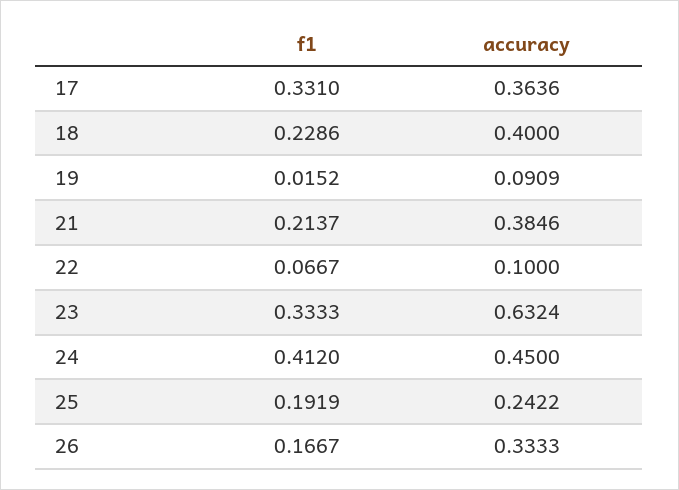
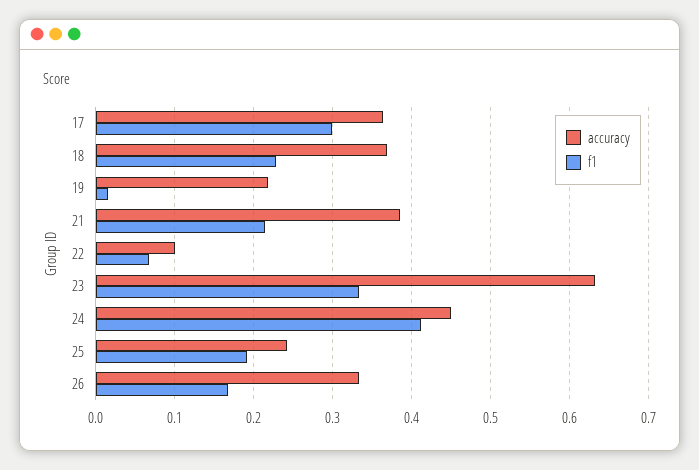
f1, 17: 0.331 -> 0.3
accuracy, 18: 0.4 -> 0.37
accuracy, 19: 0.0909 -> 0.22

